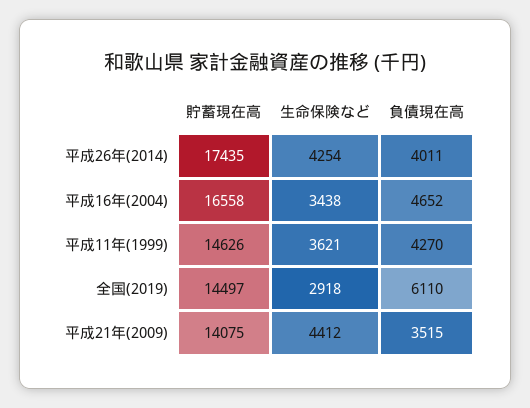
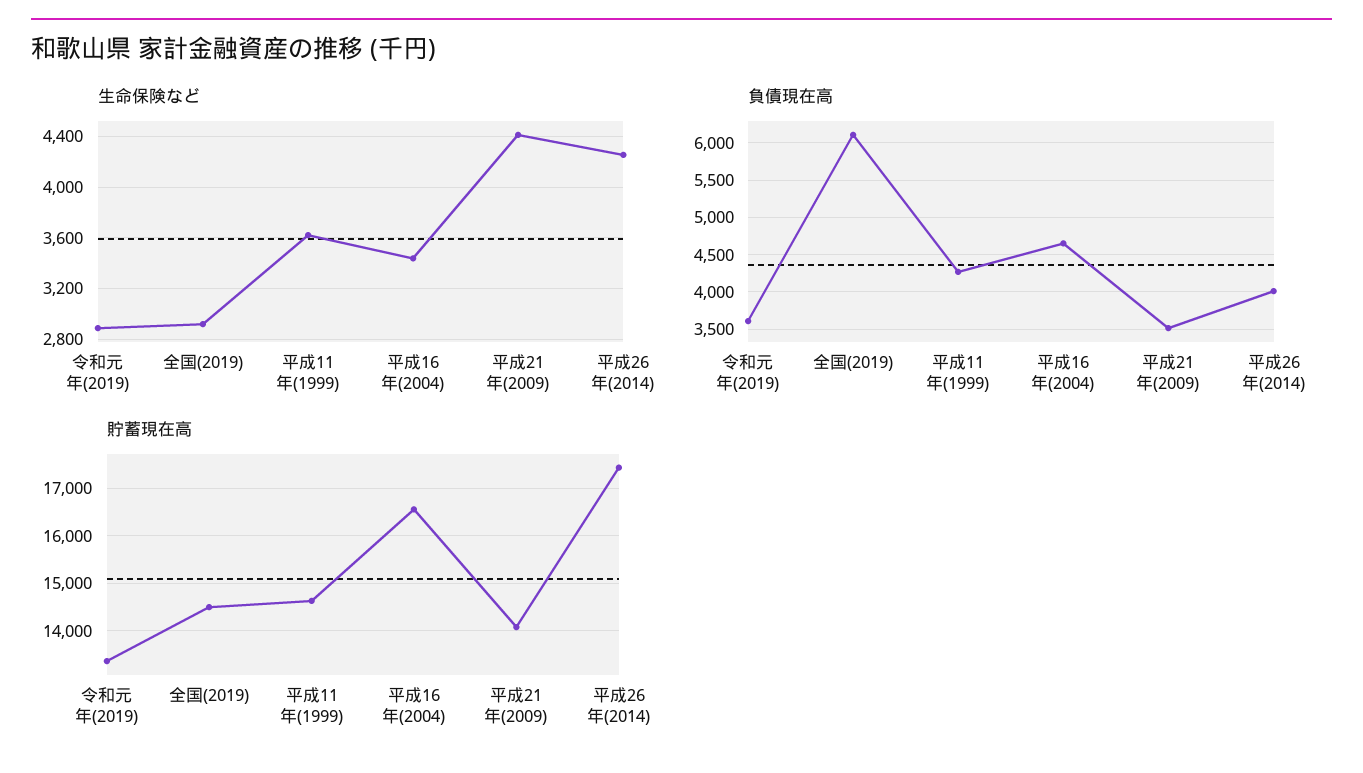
生命保険など, 令和元年(2019): none -> 2900
負債現在高, 令和元年(2019): none -> 3600
貯蓄現在高, 令和元年(2019): none -> 13400

